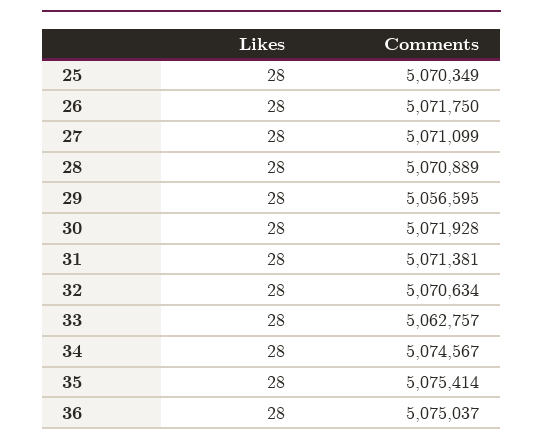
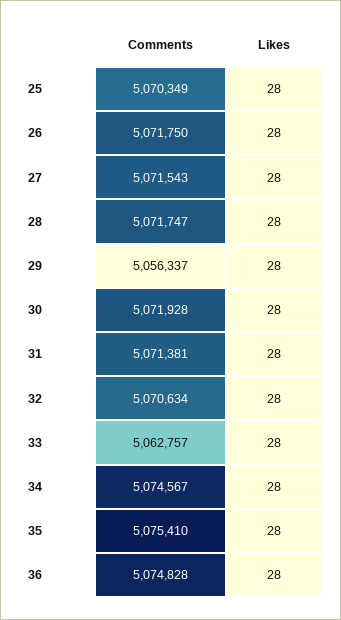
Comments, 27: 5071099 -> 5071543
Comments, 28: 5070889 -> 5071747
Comments, 29: 5056595 -> 5056337
Comments, 35: 5075414 -> 5075410
Comments, 36: 5075037 -> 5074828

